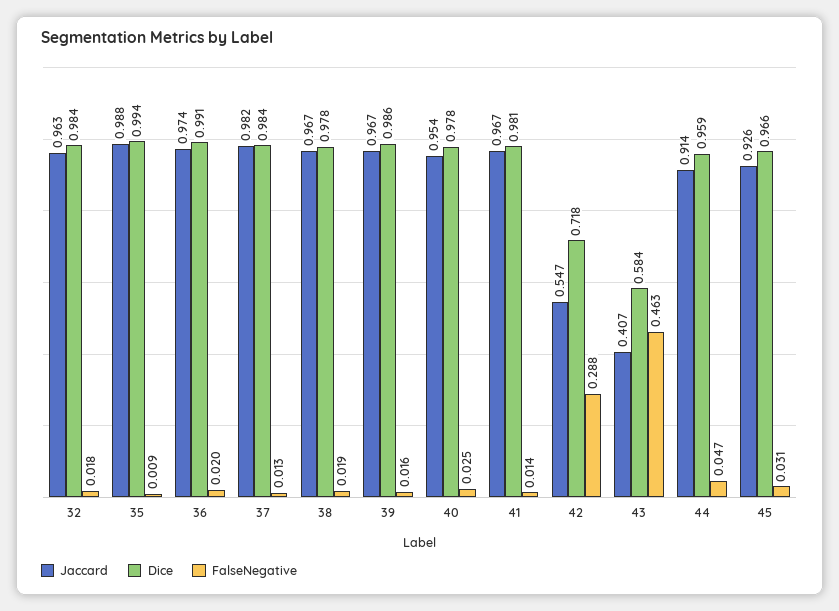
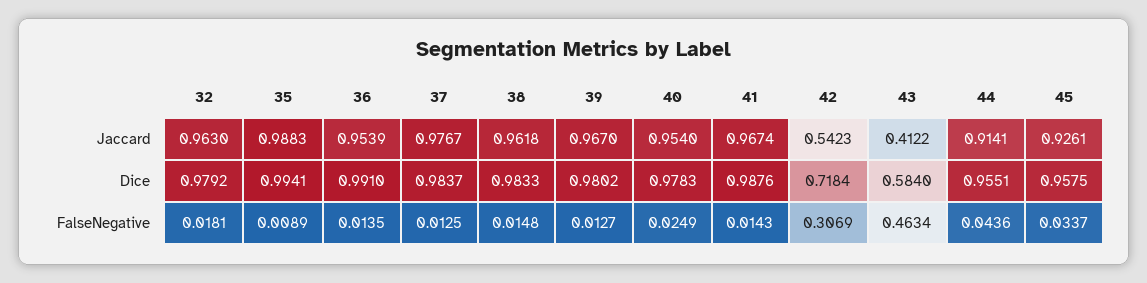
Dice, 32: 0.984 -> 0.9792
Jaccard, 36: 0.974 -> 0.9539
FalseNegative, 36: 0.02 -> 0.0135
Jaccard, 37: 0.982 -> 0.9767
Jaccard, 38: 0.967 -> 0.9618
Dice, 38: 0.978 -> 0.9833
FalseNegative, 38: 0.019 -> 0.0148
Dice, 39: 0.986 -> 0.9802
FalseNegative, 39: 0.016 -> 0.0127
Dice, 41: 0.981 -> 0.9876
Jaccard, 42: 0.547 -> 0.5423
FalseNegative, 42: 0.288 -> 0.3069
Jaccard, 43: 0.407 -> 0.4122
Dice, 44: 0.959 -> 0.9551
FalseNegative, 44: 0.047 -> 0.0436
Dice, 45: 0.966 -> 0.9575
FalseNegative, 45: 0.031 -> 0.0337

